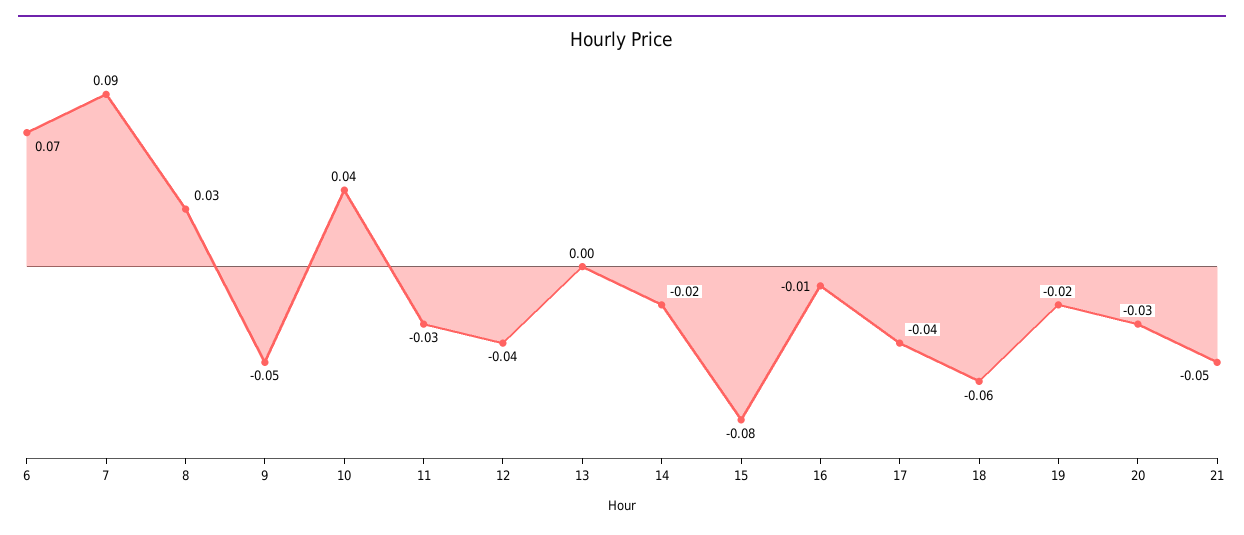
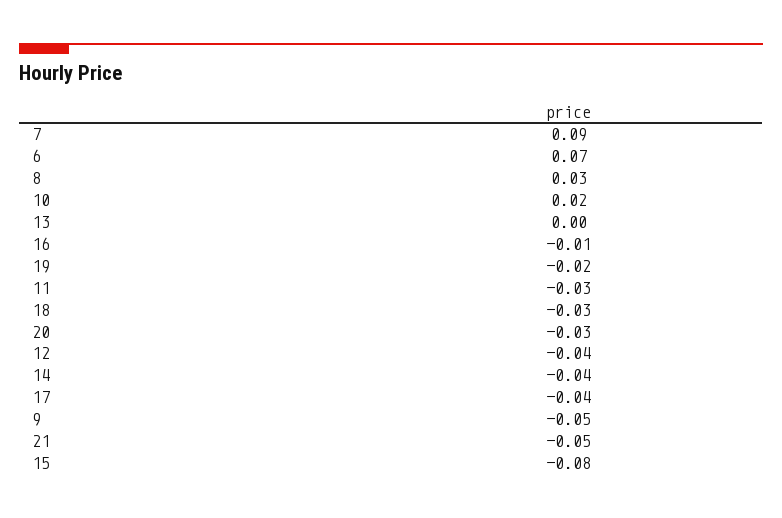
10: 0.04 -> 0.02
14: -0.02 -> -0.04
18: -0.06 -> -0.03

